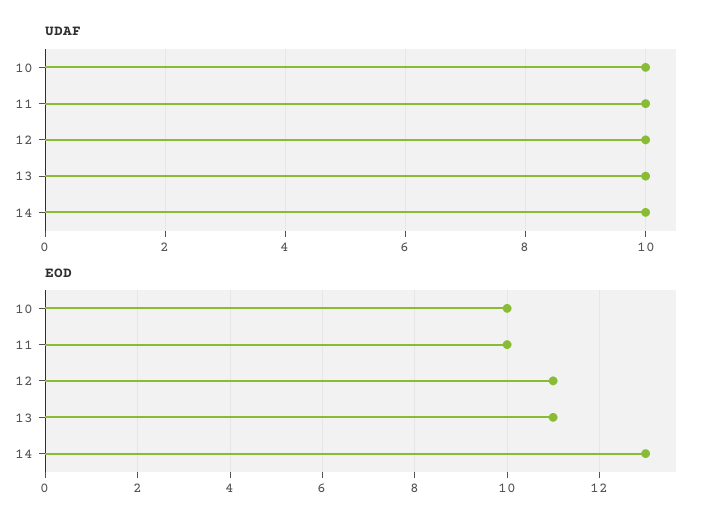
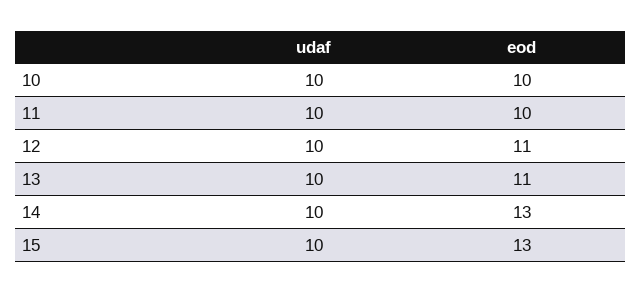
UDAF, 15: none -> 10
EOD, 15: none -> 13

